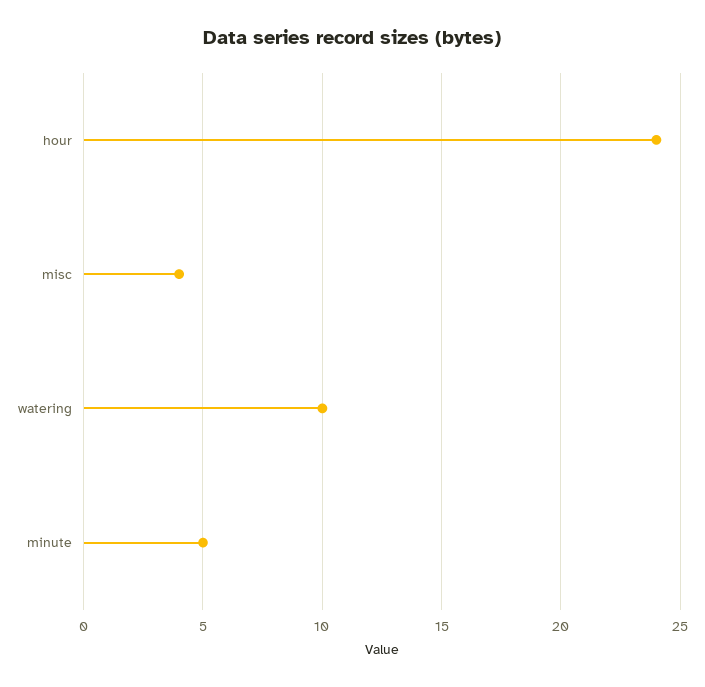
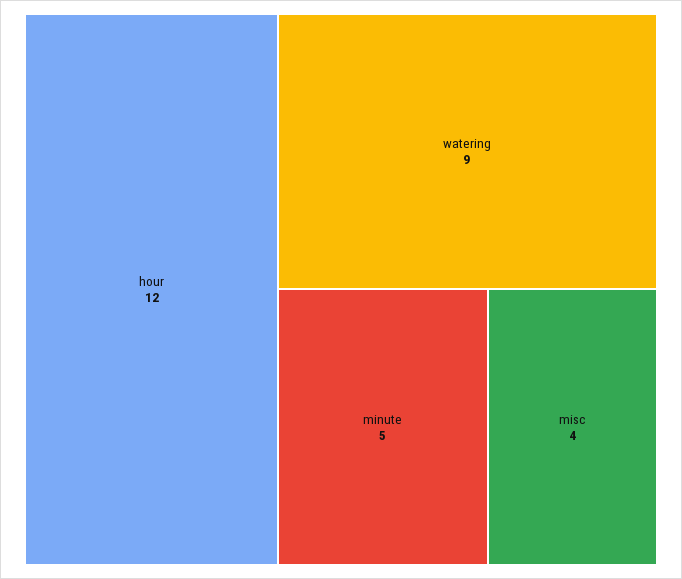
hour: 24 -> 12
watering: 10 -> 9

